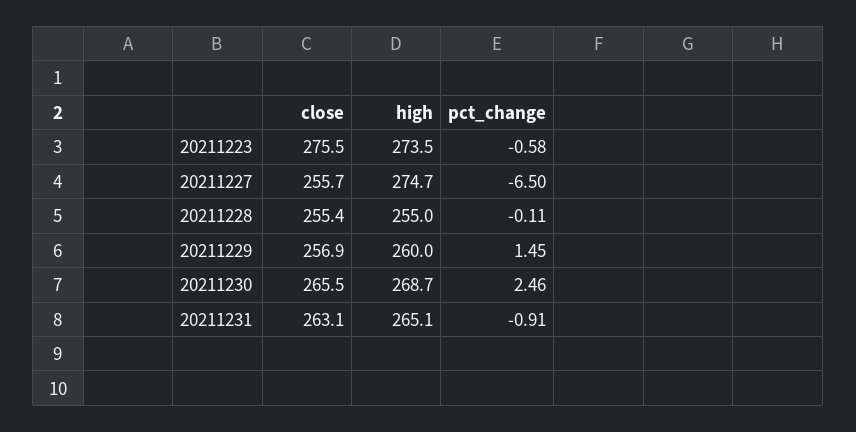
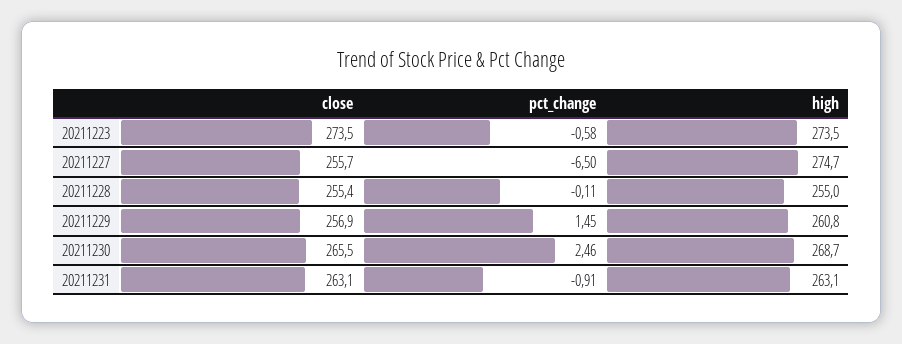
close, 20211223: 275.5 -> 273.5
high, 20211229: 260 -> 260.8
high, 20211231: 265.1 -> 263.1

